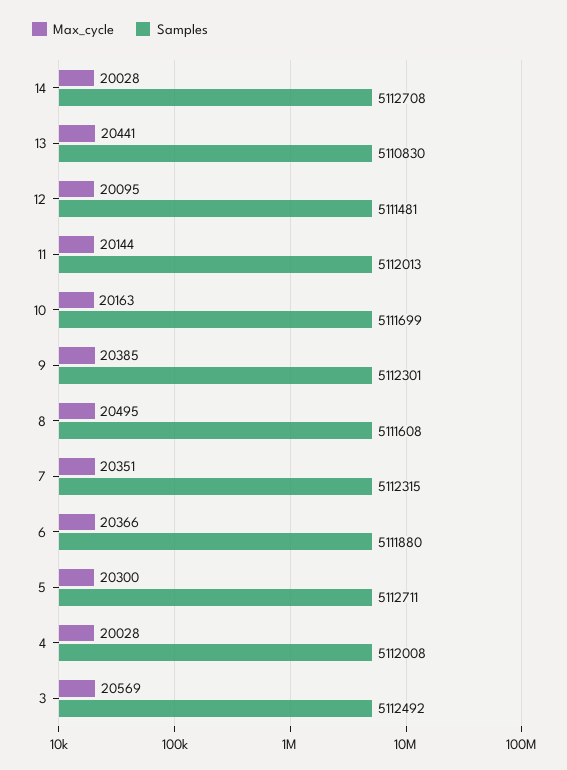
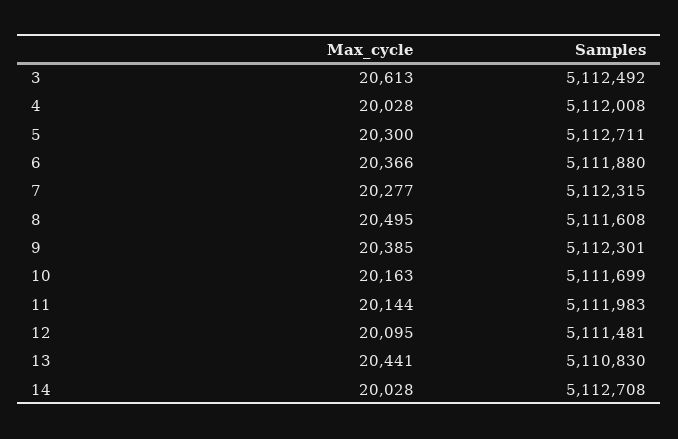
Samples, 11: 5112013 -> 5111983
Max_cycle, 7: 20351 -> 20277
Max_cycle, 3: 20569 -> 20613

